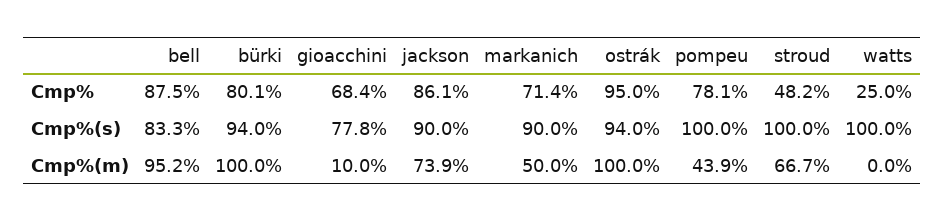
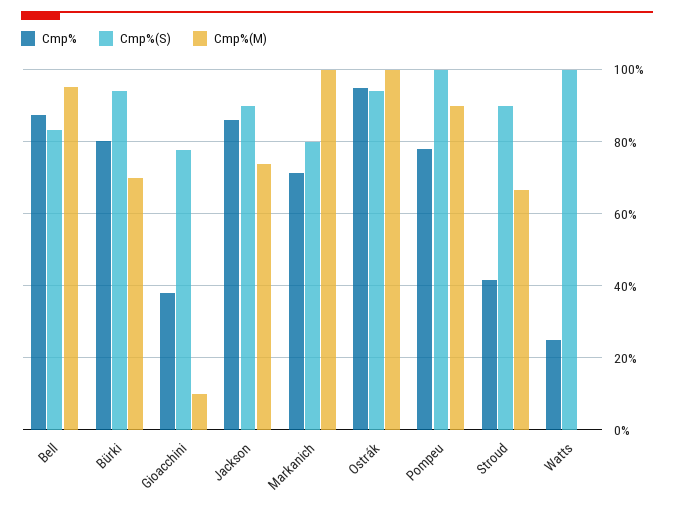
Cmp%, gioacchini: 68.4 -> 38
Cmp%, stroud: 48.2 -> 42
Cmp%(s), markanich: 90 -> 80
Cmp%(s), stroud: 100 -> 90
Cmp%(m), bürki: 100 -> 70
Cmp%(m), markanich: 50 -> 100
Cmp%(m), pompeu: 43.9 -> 90

